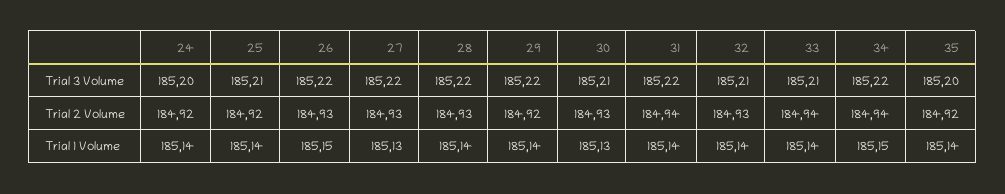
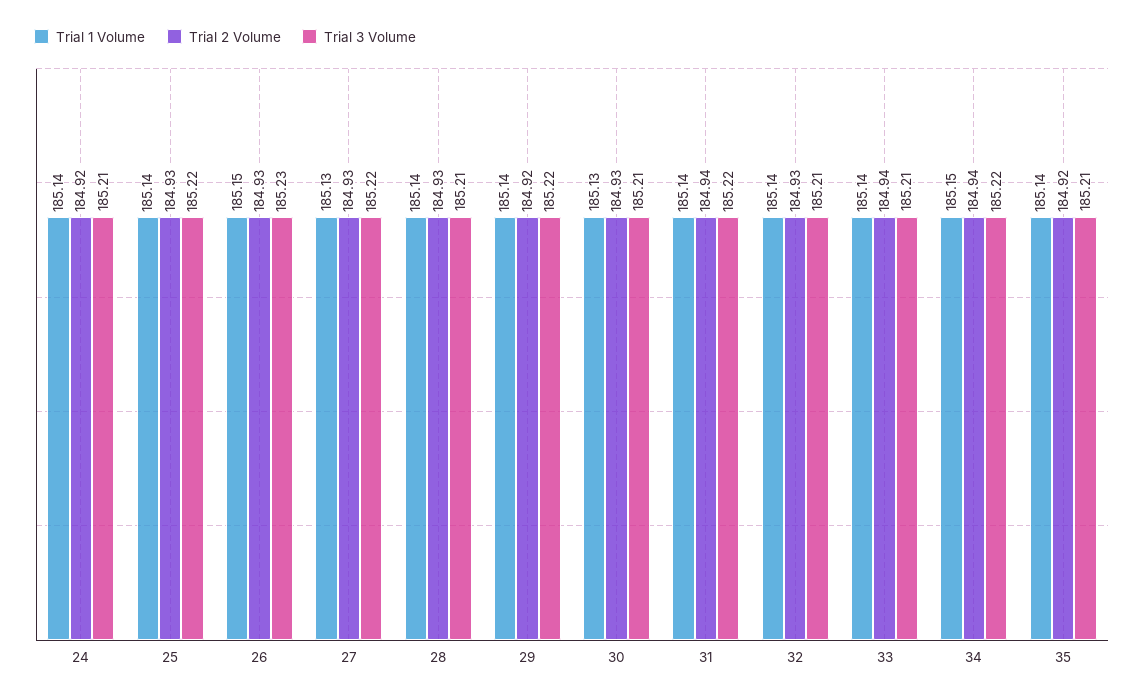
Trial 3 Volume, 24: 185.2 -> 185.21
Trial 3 Volume, 25: 185.21 -> 185.22
Trial 3 Volume, 26: 185.22 -> 185.23
Trial 3 Volume, 28: 185.22 -> 185.21
Trial 3 Volume, 35: 185.2 -> 185.21
Trial 2 Volume, 25: 184.92 -> 184.93

